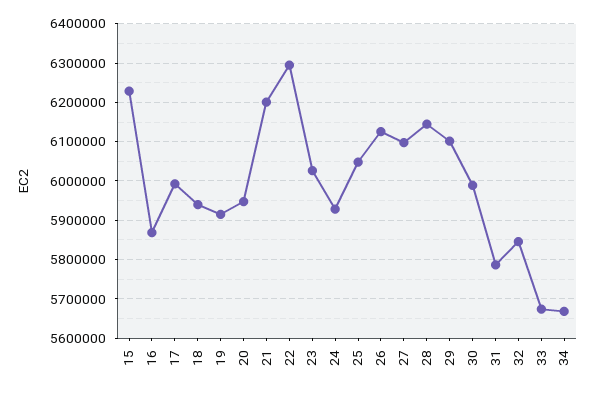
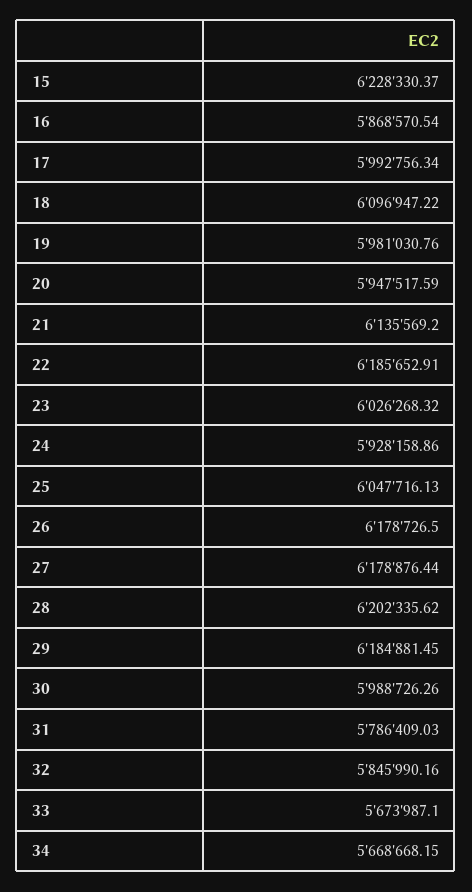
18: 5940000 -> 6096947.22
19: 5920000 -> 5981030.76
21: 6200000 -> 6135569.2
22: 6300000 -> 6185652.91
26: 6120000 -> 6178726.5
27: 6100000 -> 6178876.44
28: 6140000 -> 6202335.62
29: 6100000 -> 6184881.45

